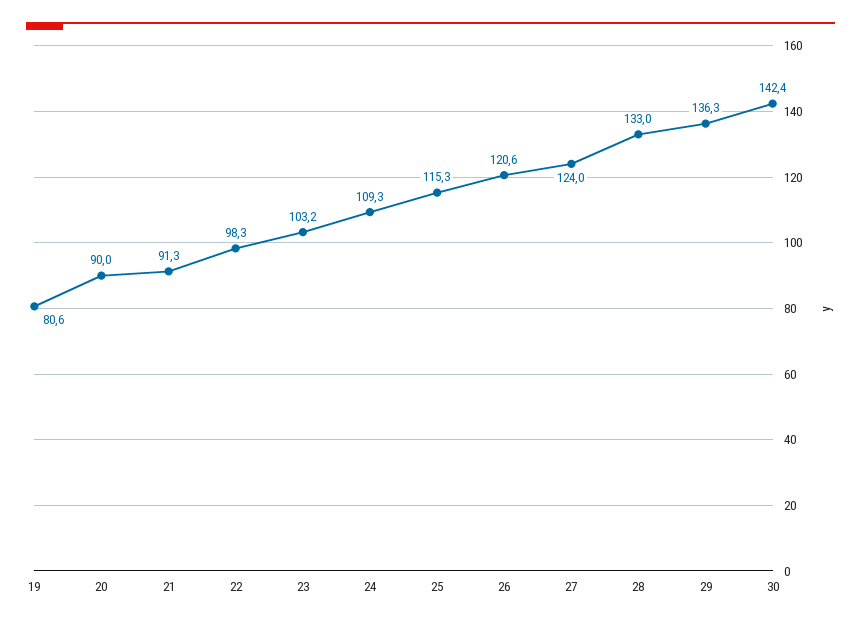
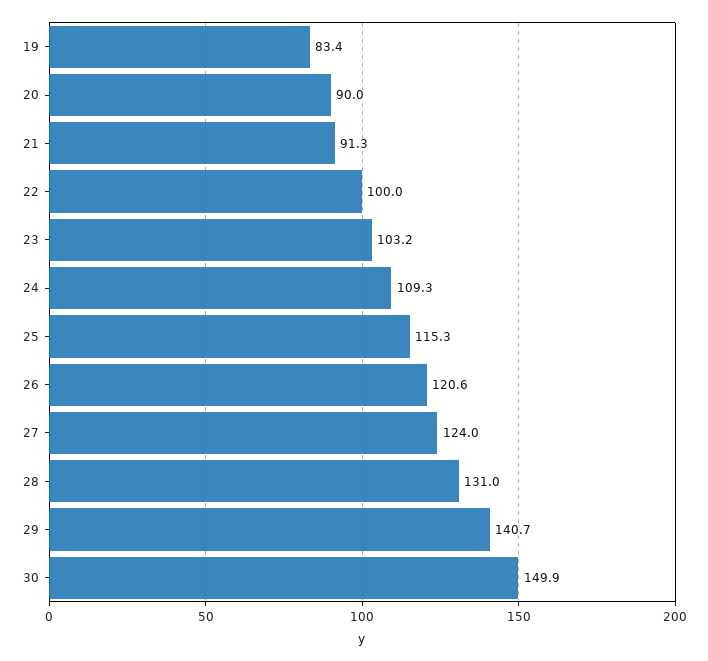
19: 80.6 -> 83.4
22: 98.3 -> 100
28: 133 -> 131
29: 136.3 -> 140.7
30: 142.4 -> 149.9

